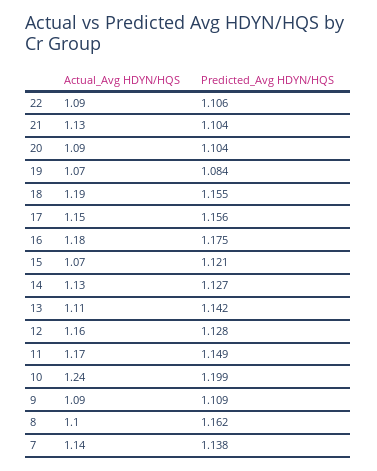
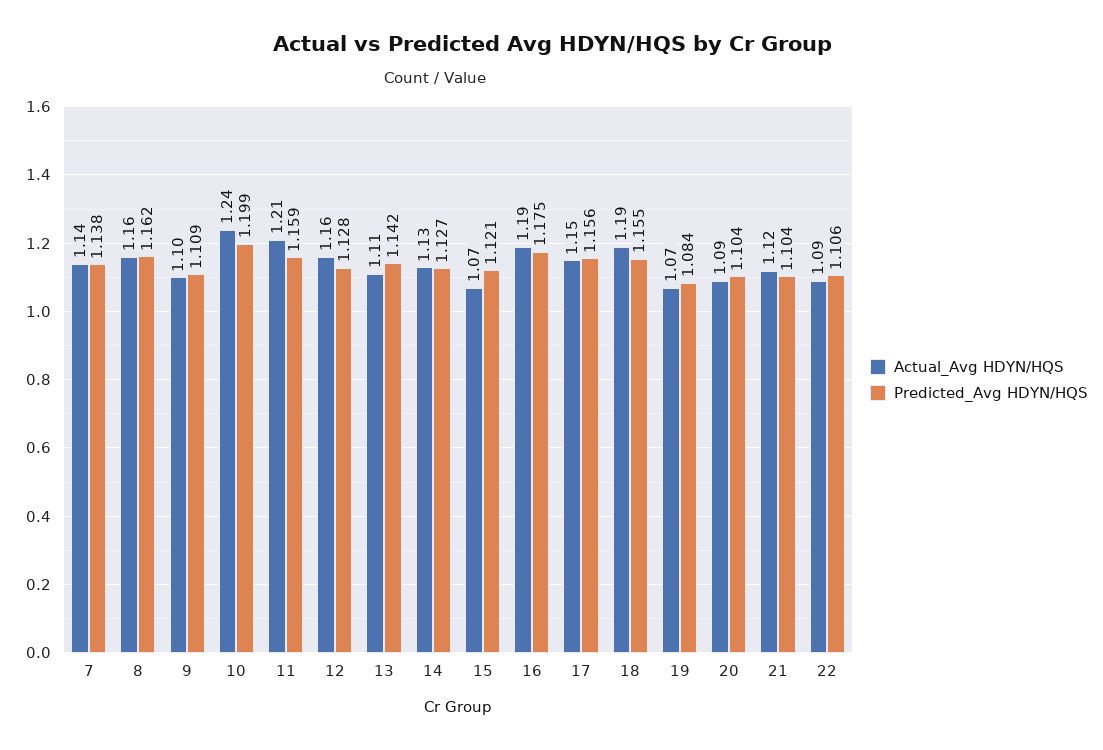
Actual_Avg HDYN/HQS, 21: 1.13 -> 1.12
Actual_Avg HDYN/HQS, 16: 1.18 -> 1.19
Actual_Avg HDYN/HQS, 11: 1.17 -> 1.21
Predicted_Avg HDYN/HQS, 11: 1.149 -> 1.159
Actual_Avg HDYN/HQS, 9: 1.09 -> 1.1
Actual_Avg HDYN/HQS, 8: 1.1 -> 1.16

